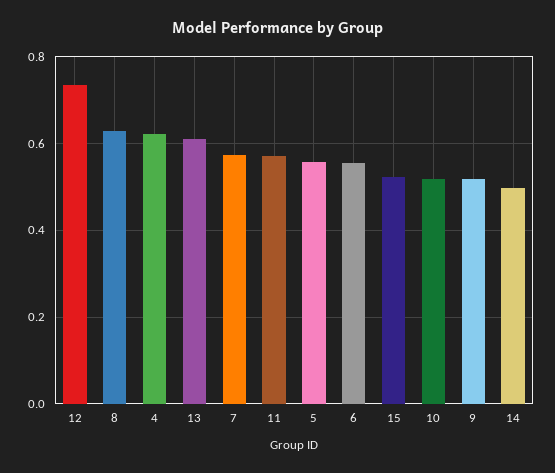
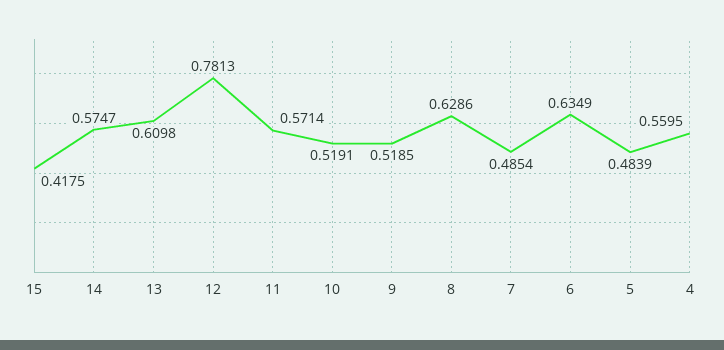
12: 0.74 -> 0.7813
4: 0.62 -> 0.5595
7: 0.58 -> 0.4854
5: 0.56 -> 0.4839
6: 0.56 -> 0.6349
15: 0.52 -> 0.4175
14: 0.5 -> 0.5747

